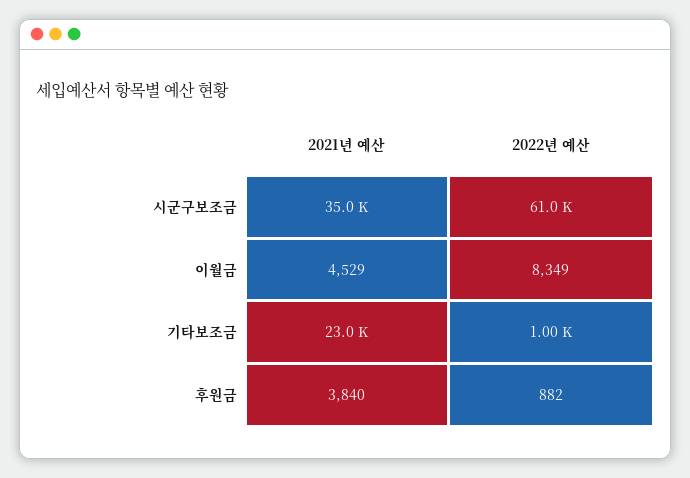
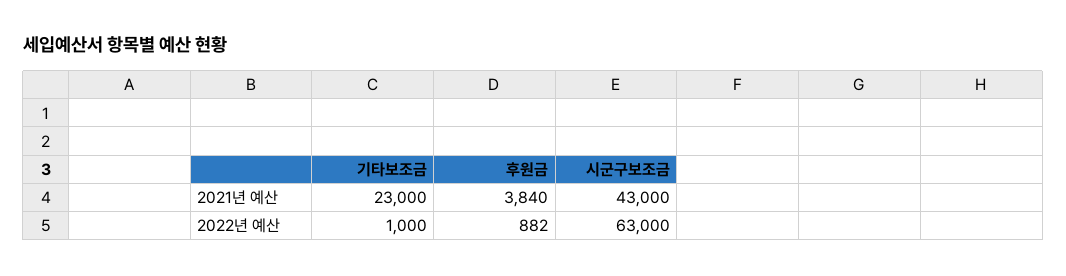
2021년 예산, 시군구보조금: 35000 -> 43000
2022년 예산, 시군구보조금: 61000 -> 63000
2021년 예산, 이월금: 4529 -> none
2022년 예산, 이월금: 8349 -> none

